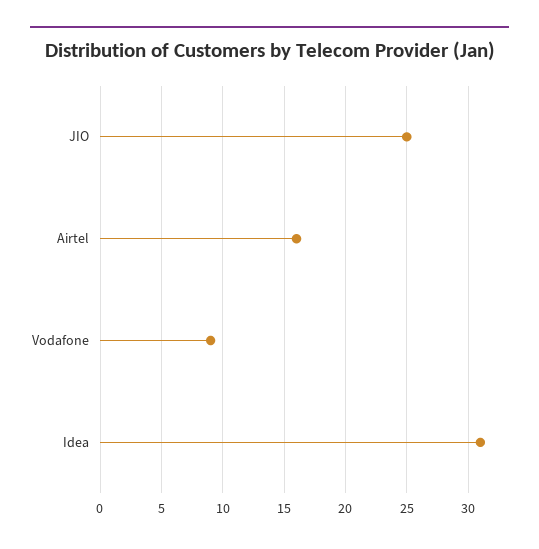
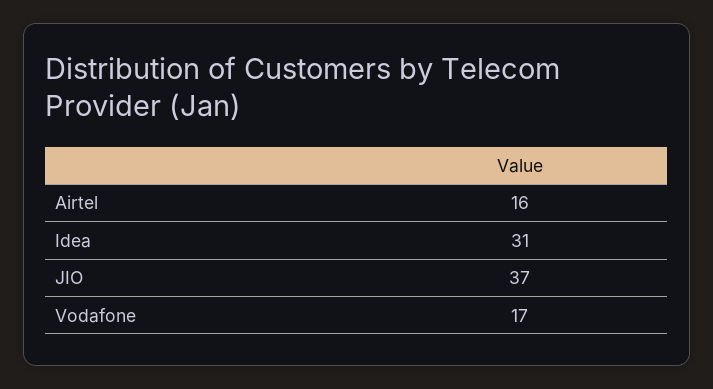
JIO: 25 -> 37
Vodafone: 9 -> 17

